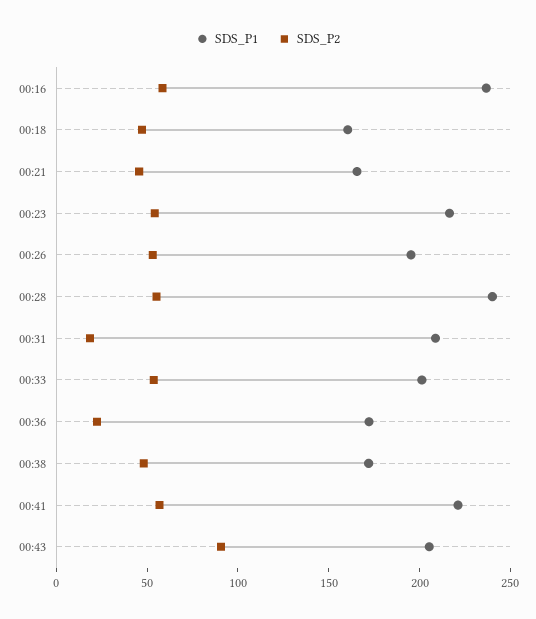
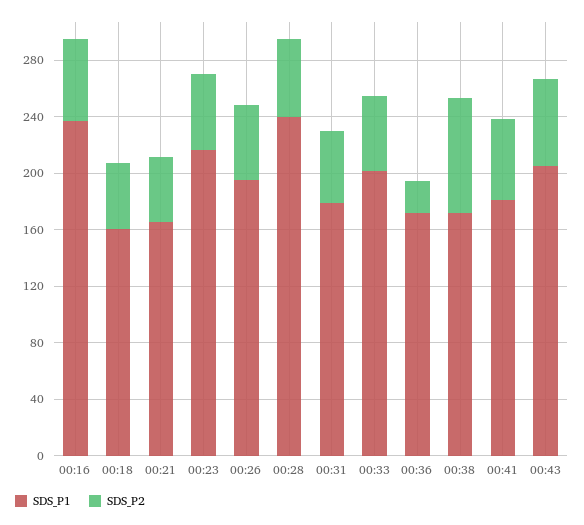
SDS_P1, 00:31: 210 -> 180
SDS_P2, 00:31: 20 -> 50
SDS_P2, 00:38: 50 -> 80
SDS_P1, 00:41: 220 -> 180
SDS_P2, 00:43: 90 -> 60

